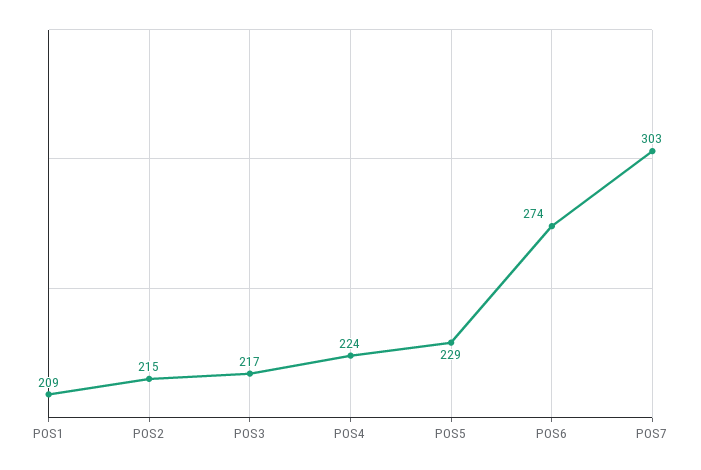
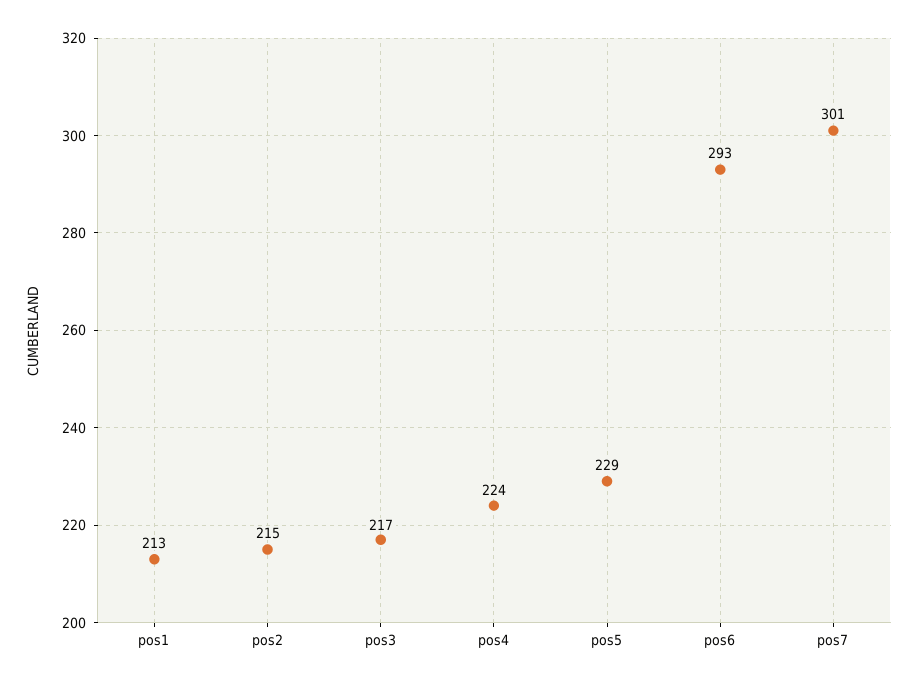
POS1: 209 -> 213
POS6: 274 -> 293
POS7: 303 -> 301

